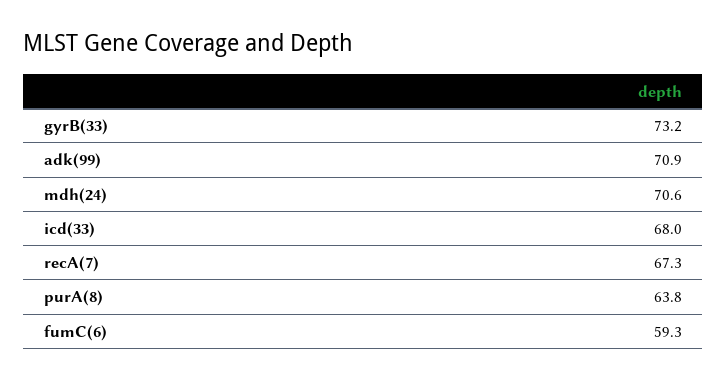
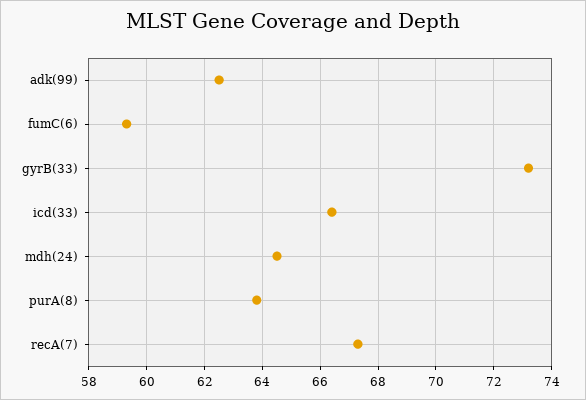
adk(99): 70.9 -> 62.5
mdh(24): 70.6 -> 64.5
icd(33): 68 -> 66.5

